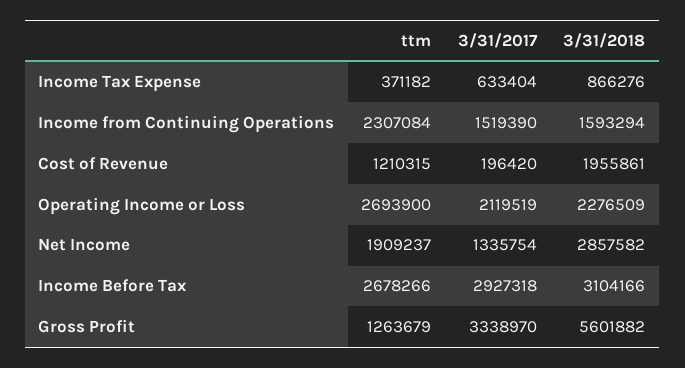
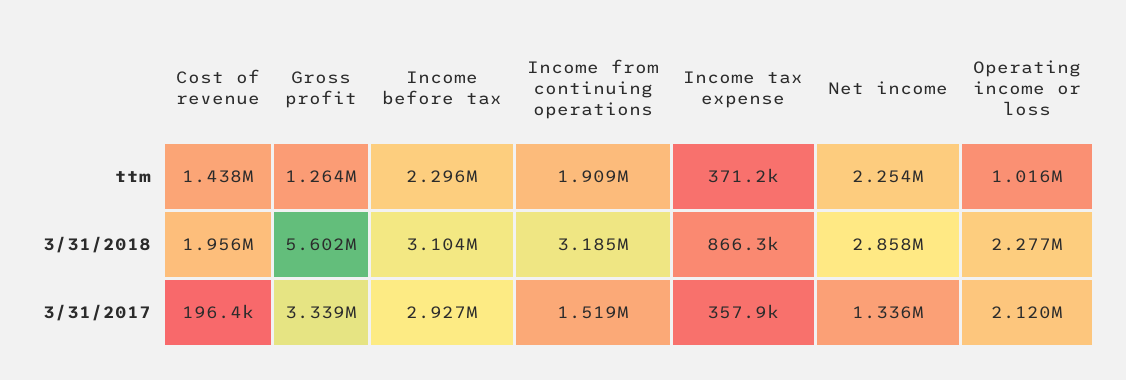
3/31/2017, Income Tax Expense: 633404 -> 357900
ttm, Income from Continuing Operations: 2307084 -> 1909000
3/31/2018, Income from Continuing Operations: 1593294 -> 3185000
ttm, Cost of Revenue: 1210315 -> 1438000
ttm, Operating Income or Loss: 2693900 -> 1016000
ttm, Net Income: 1909237 -> 2254000
ttm, Income Before Tax: 2678266 -> 2296000

